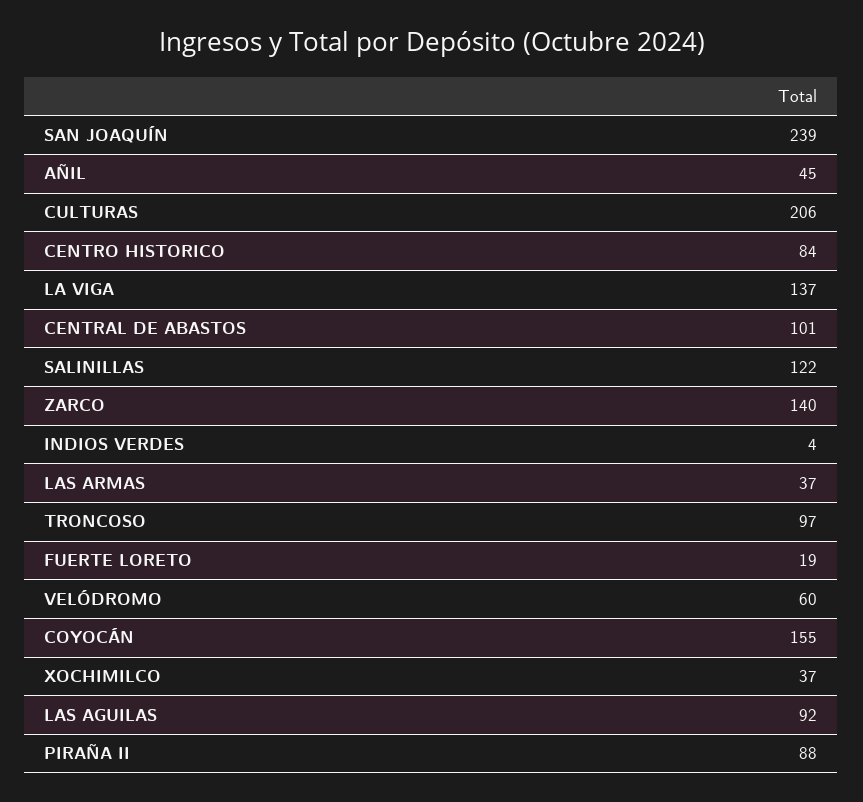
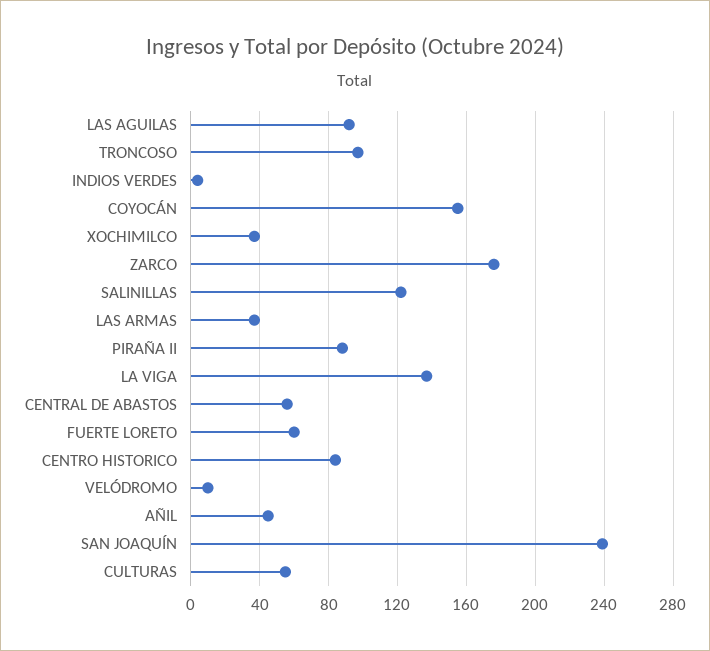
CULTURAS: 206 -> 55
CENTRAL DE ABASTOS: 101 -> 55
ZARCO: 140 -> 175
FUERTE LORETO: 19 -> 60
VELÓDROMO: 60 -> 10

